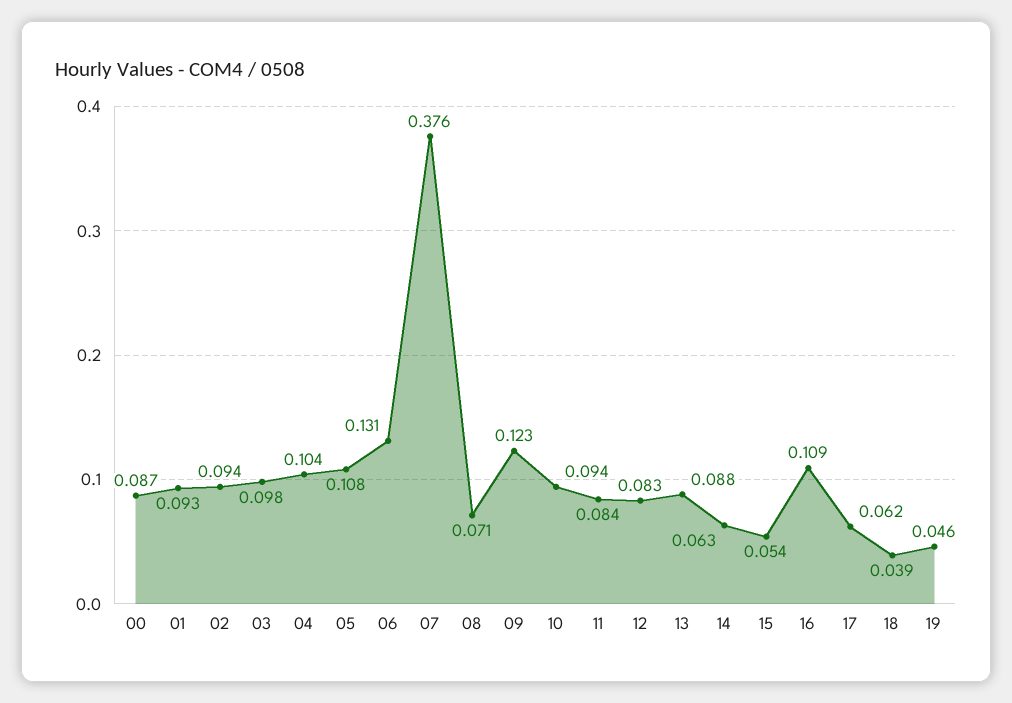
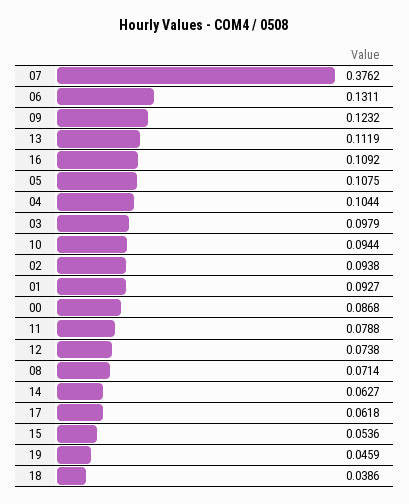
11: 0.084 -> 0.0788
12: 0.083 -> 0.0738
13: 0.088 -> 0.1119

